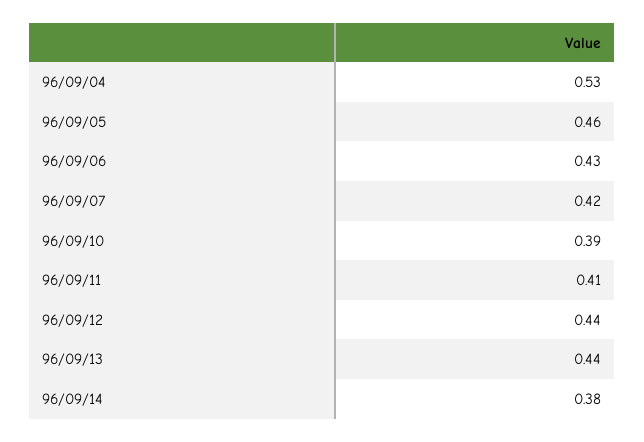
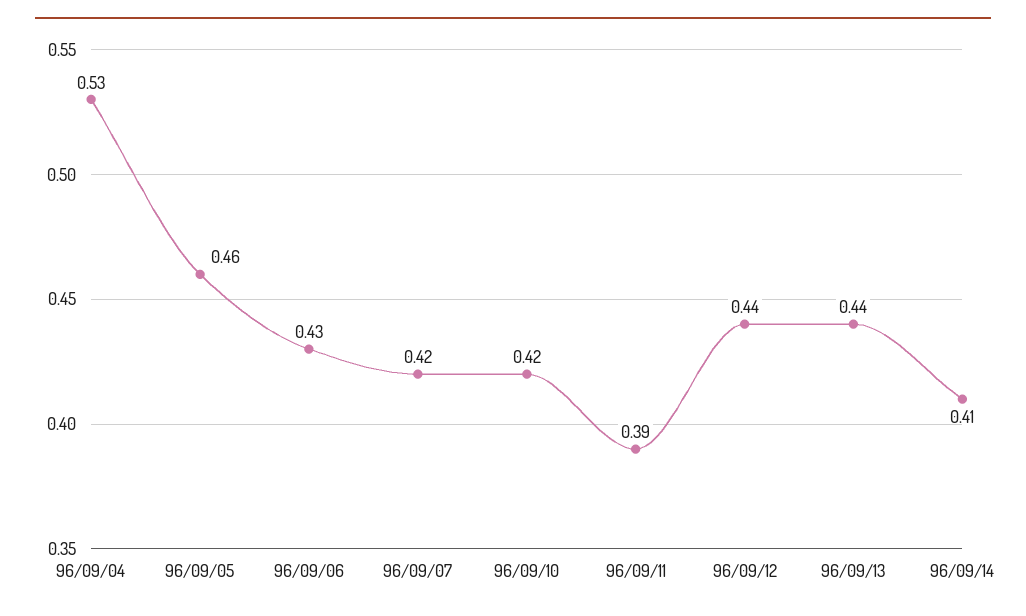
96/09/10: 0.39 -> 0.42
96/09/11: 0.41 -> 0.39
96/09/14: 0.38 -> 0.41

